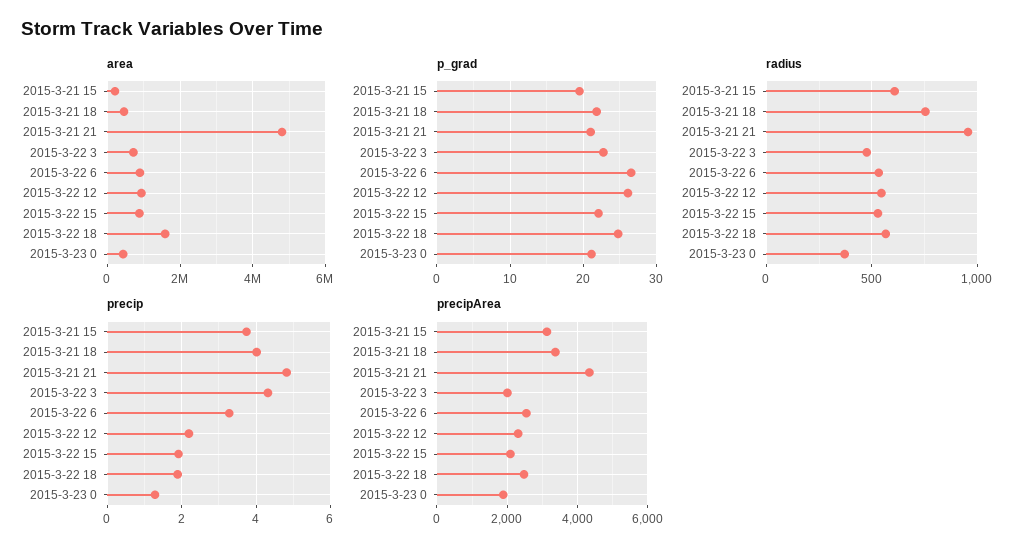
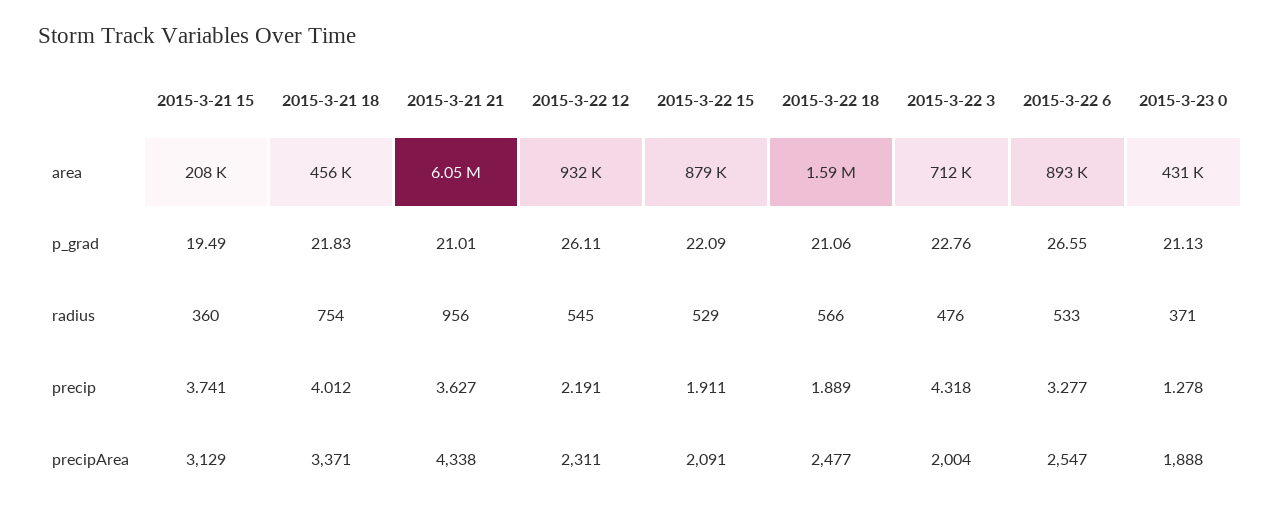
area, 2015-3-21 21: 4800000 -> 6050000
p_grad, 2015-3-22 18: 25 -> 21.06
radius, 2015-3-21 15: 600 -> 360
precip, 2015-3-21 21: 4.8 -> 3.627

